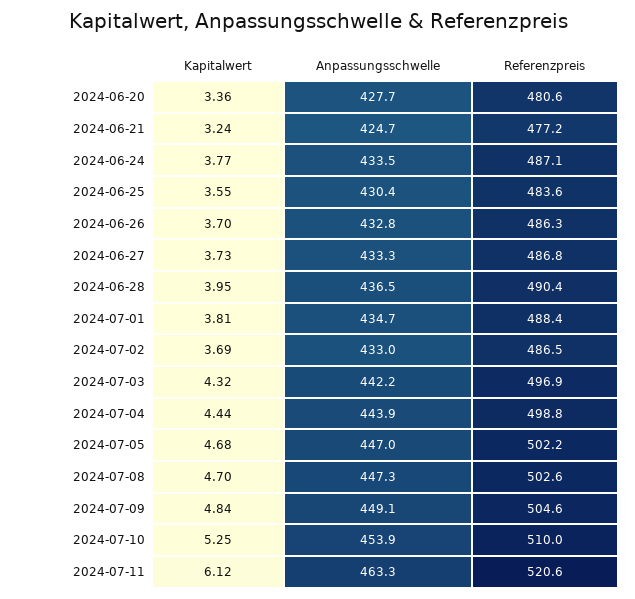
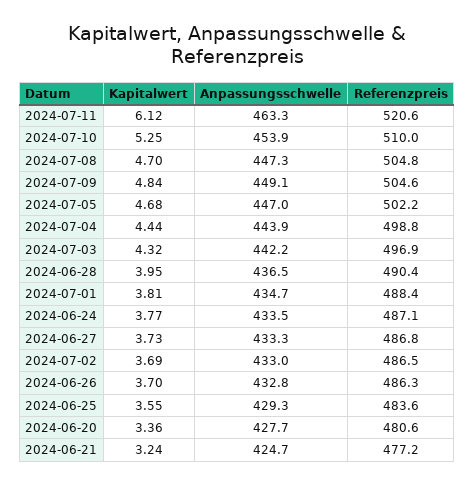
Anpassungsschwelle, 2024-06-25: 430.4 -> 429.3
Referenzpreis, 2024-07-08: 502.6 -> 504.8

